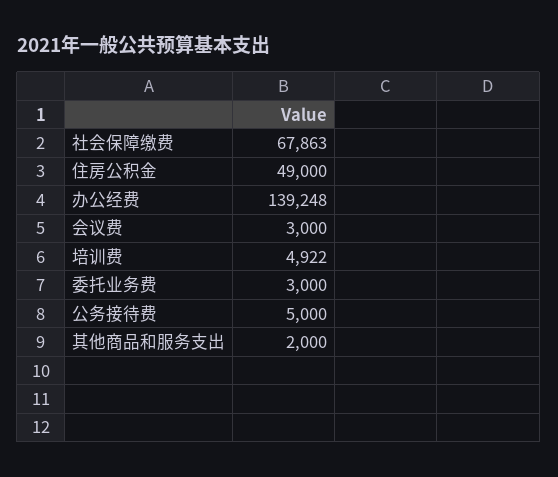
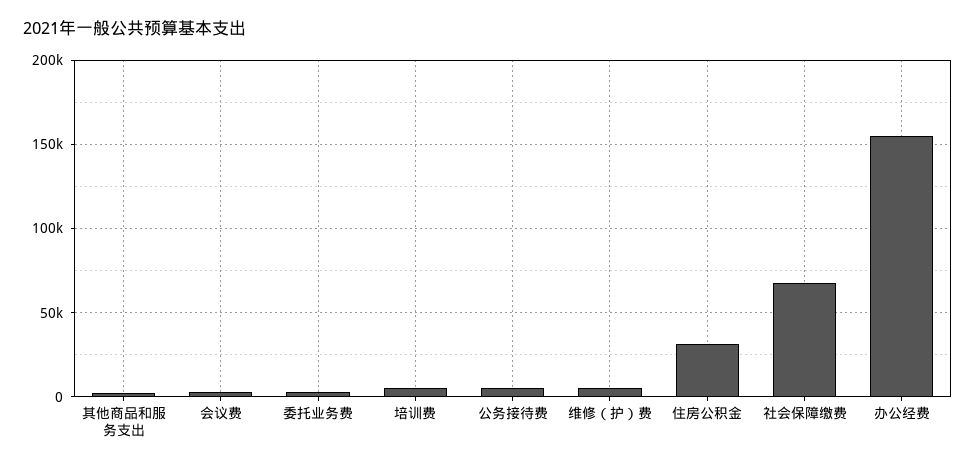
住房公积金: 49000 -> 30000
办公经费: 139248 -> 155000
维修（护）费: none -> 5000

